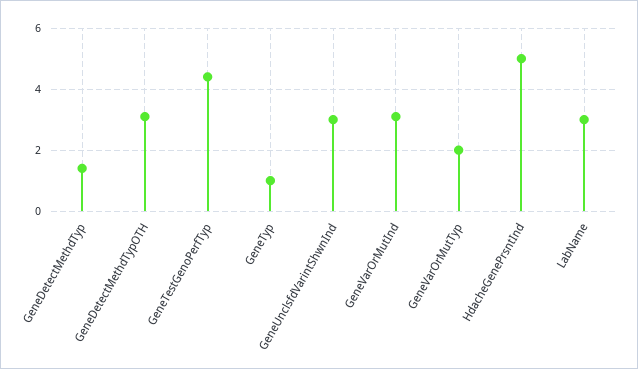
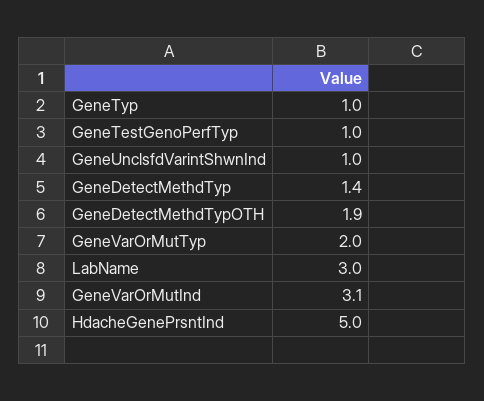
GeneDetectMethdTypOTH: 3 -> 1.9
GeneTestGenoPerfTyp: 4.5 -> 1
GeneUnclsfdVarintShwnInd: 3 -> 1

